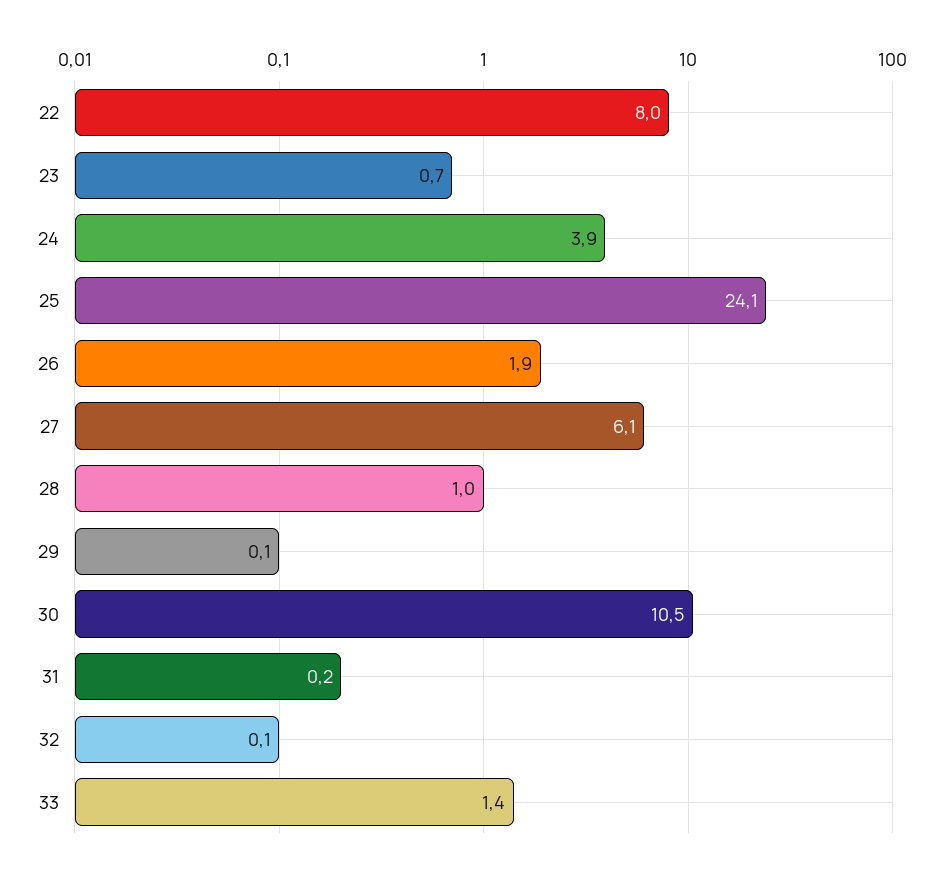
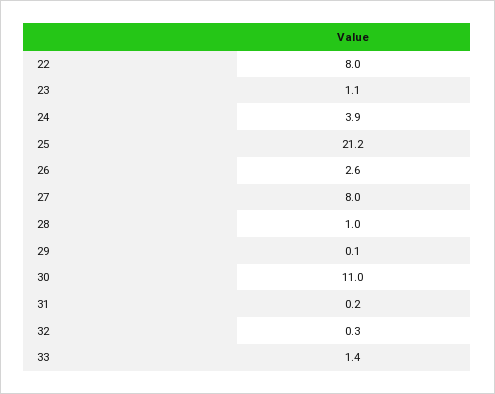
23: 0.7 -> 1.1
25: 24.1 -> 21.2
26: 1.9 -> 2.6
27: 6.1 -> 8
30: 10.5 -> 11
32: 0.1 -> 0.3

